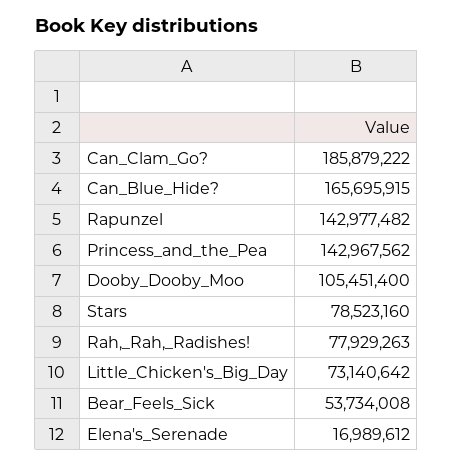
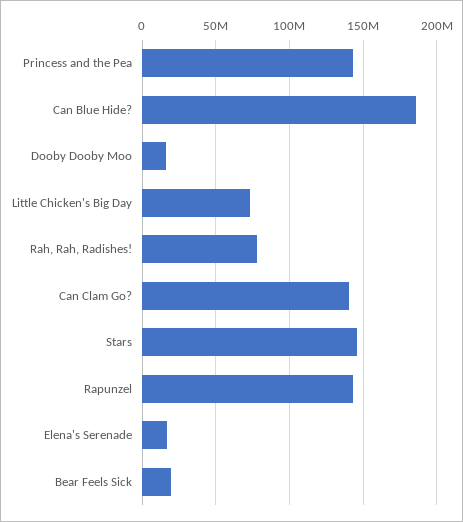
Can_Clam_Go?: 185879222 -> 140000000
Can_Blue_Hide?: 165695915 -> 185000000
Dooby_Dooby_Moo: 105451400 -> 15000000
Stars: 78523160 -> 145000000
Bear_Feels_Sick: 53734008 -> 20000000

